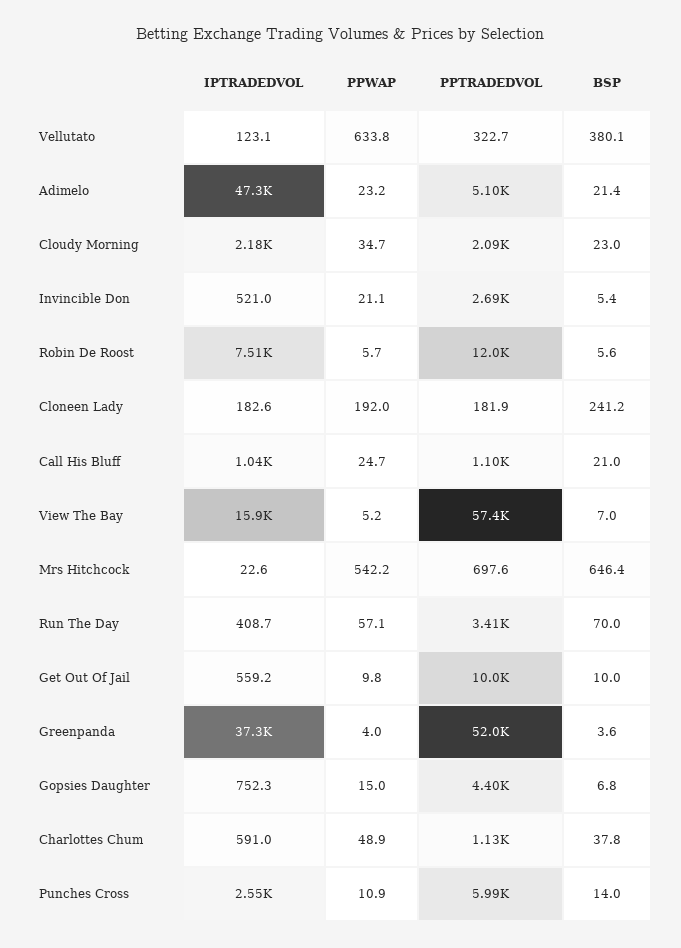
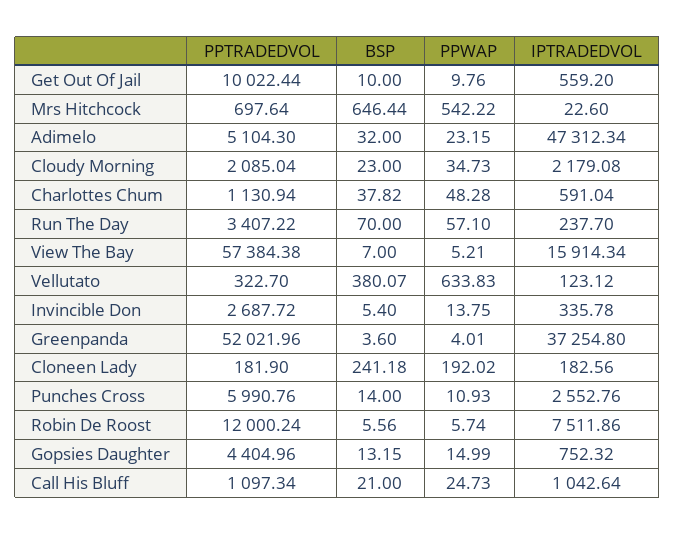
BSP, Adimelo: 21.4 -> 32
IPTRADEDVOL, Invincible Don: 521 -> 335.78
PPWAP, Invincible Don: 21.1 -> 13.75
IPTRADEDVOL, Run The Day: 408.7 -> 237.7
BSP, Gopsies Daughter: 6.8 -> 13.15
PPWAP, Charlottes Chum: 48.9 -> 48.28

